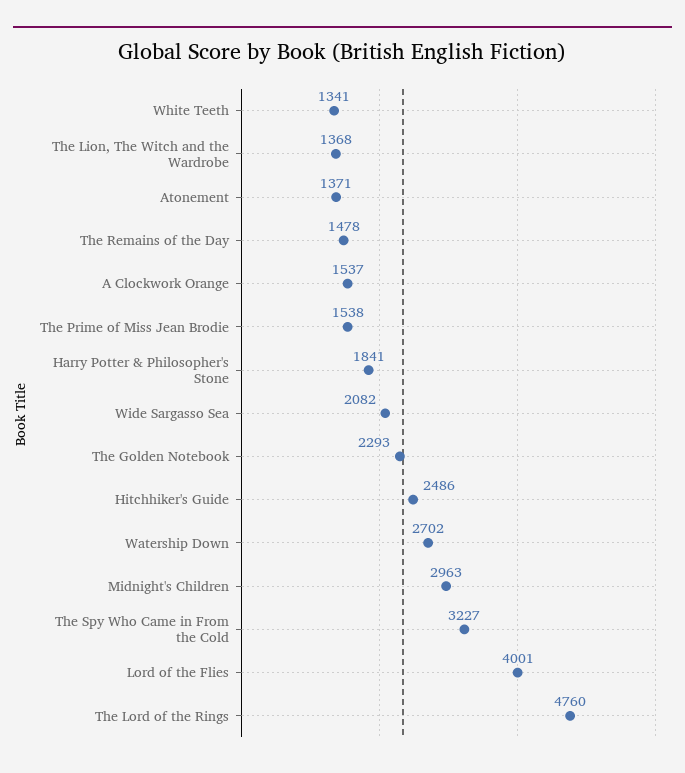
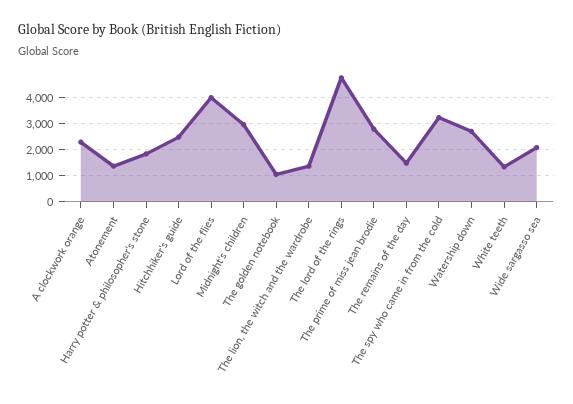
A Clockwork Orange: 1537 -> 2250
The Prime of Miss Jean Brodie: 1538 -> 2750
The Golden Notebook: 2293 -> 1000

